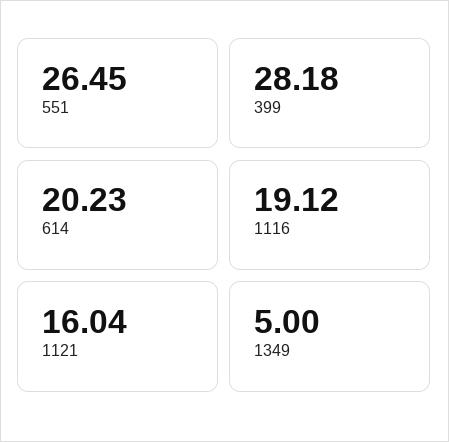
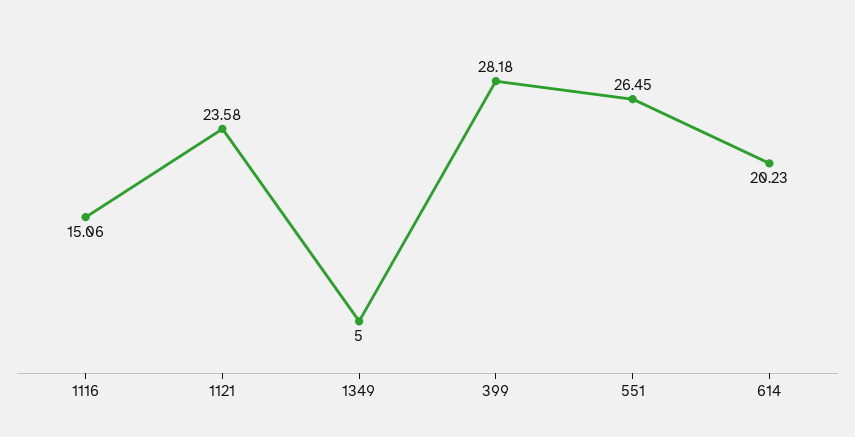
1116: 19.12 -> 15.06
1121: 16.04 -> 23.58

